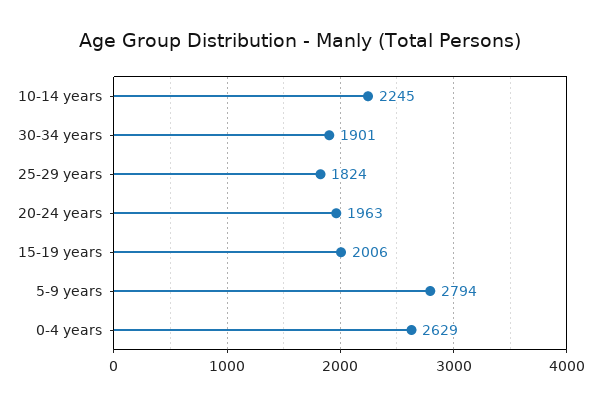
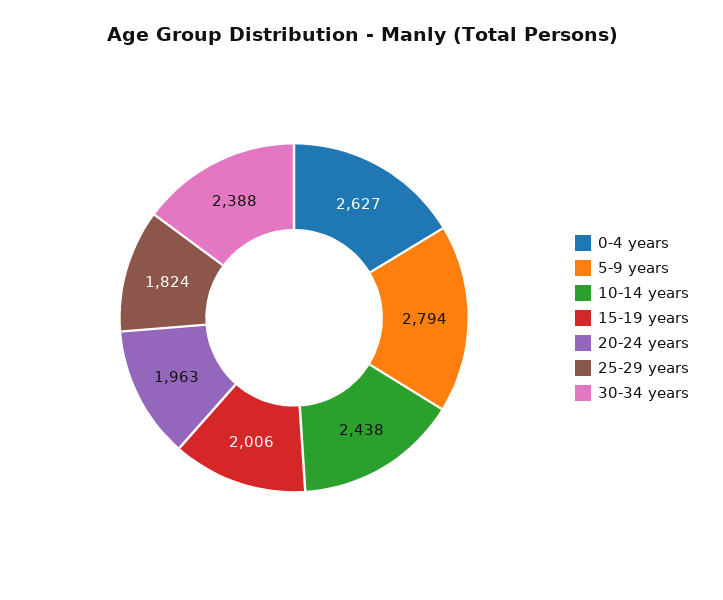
10-14 years: 2245 -> 2438
30-34 years: 1901 -> 2388
0-4 years: 2629 -> 2627

